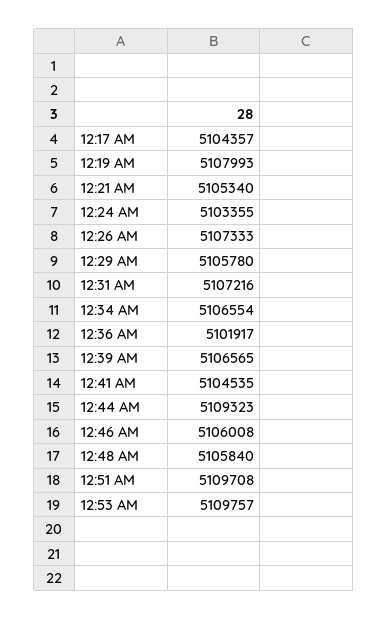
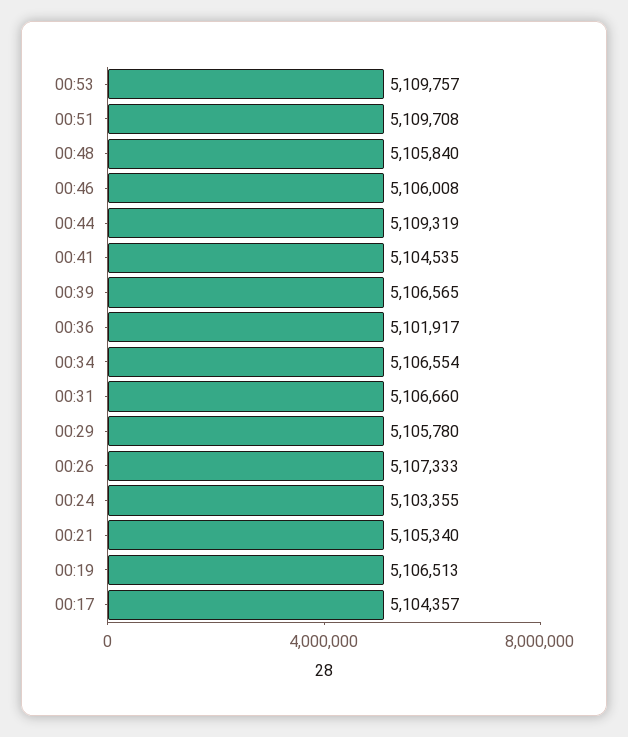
12:19 AM: 5107993 -> 5106513
12:31 AM: 5107216 -> 5106660
12:44 AM: 5109323 -> 5109319

